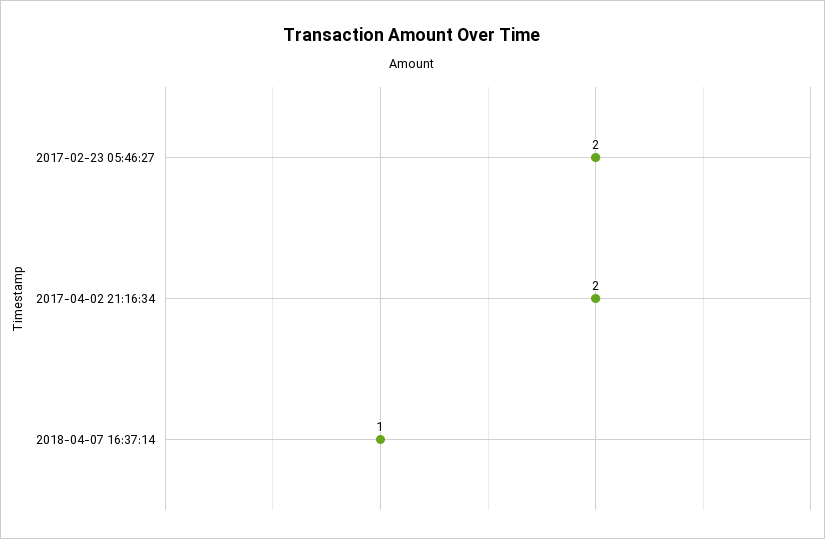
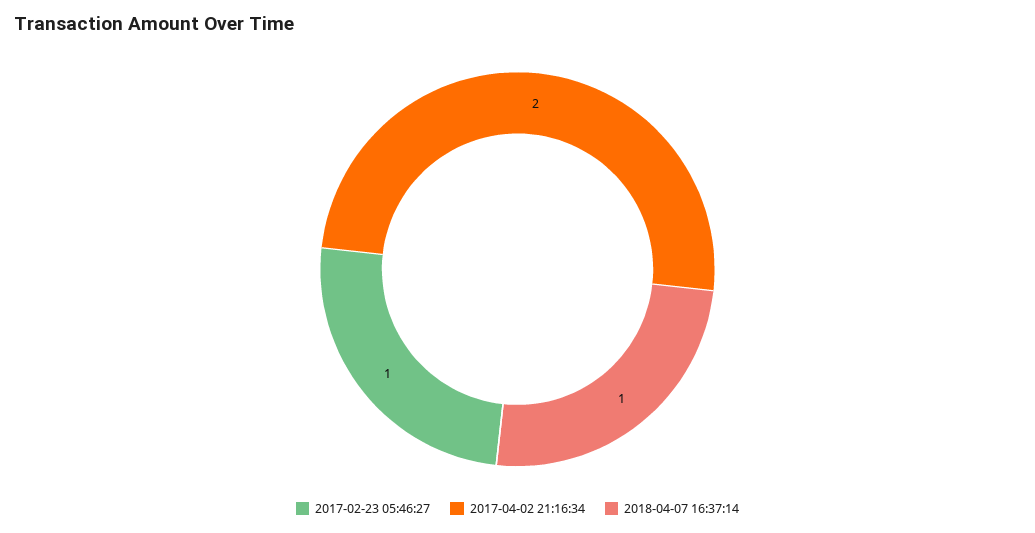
2017-02-23 05:46:27: 2 -> 1

